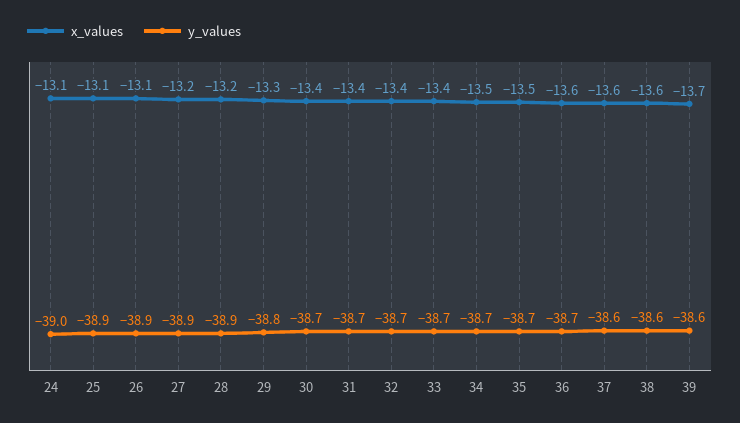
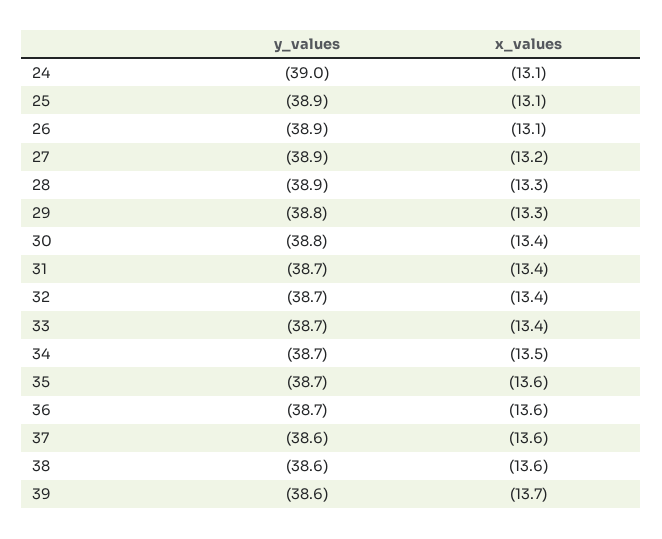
x_values, 28: -13.2 -> -13.3
y_values, 30: -38.7 -> -38.8
x_values, 35: -13.5 -> -13.6

